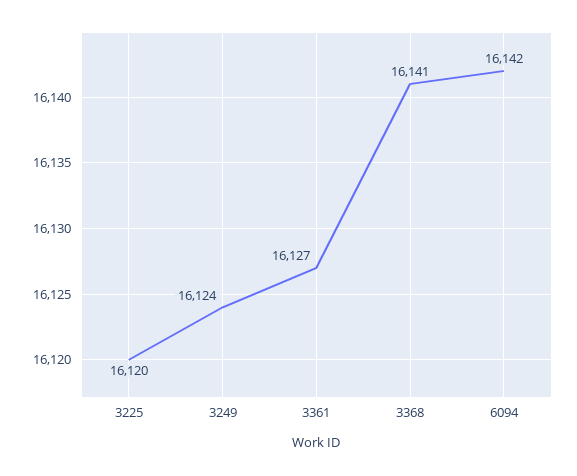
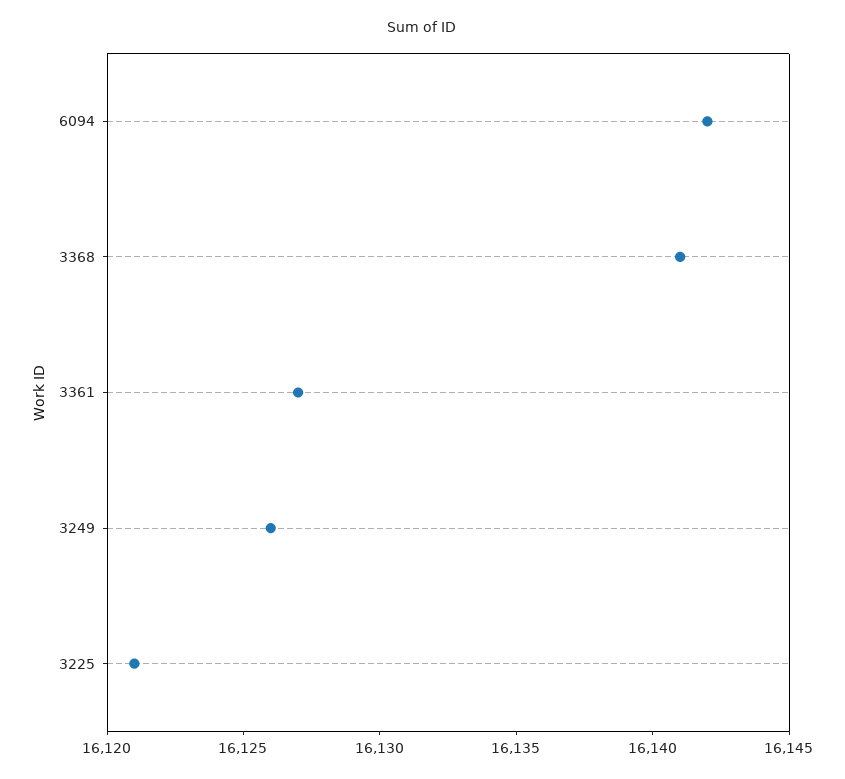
3225: 16120 -> 16121
3249: 16124 -> 16126

